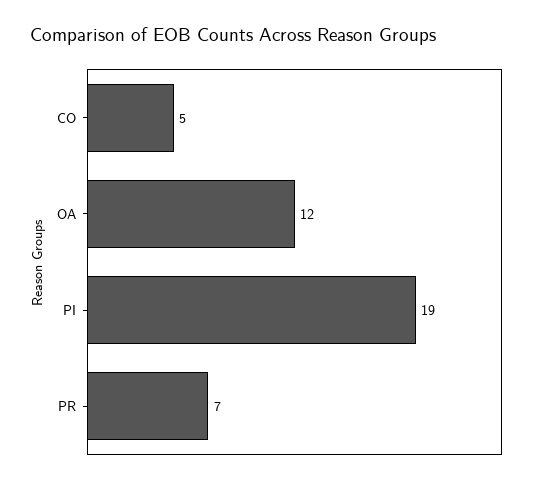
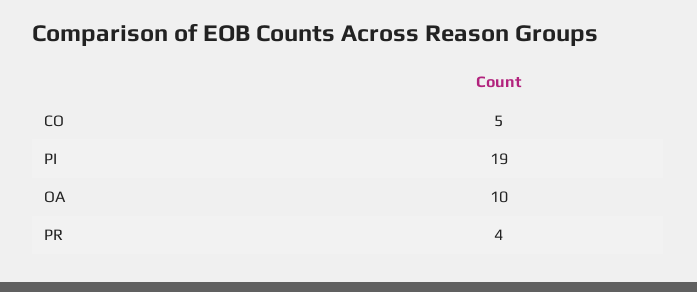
OA: 12 -> 10
PR: 7 -> 4

